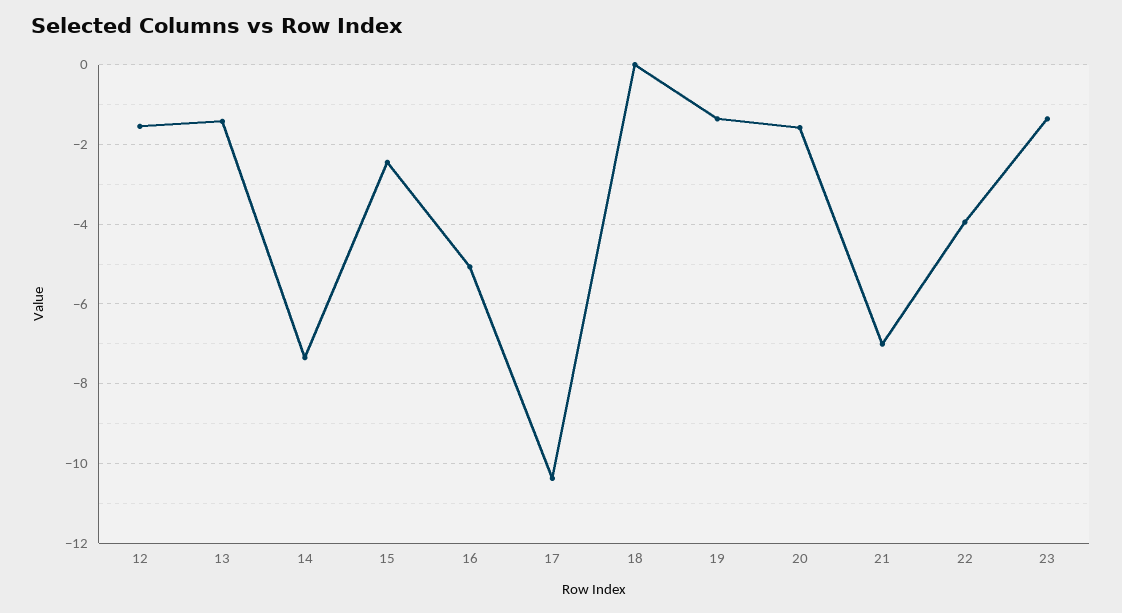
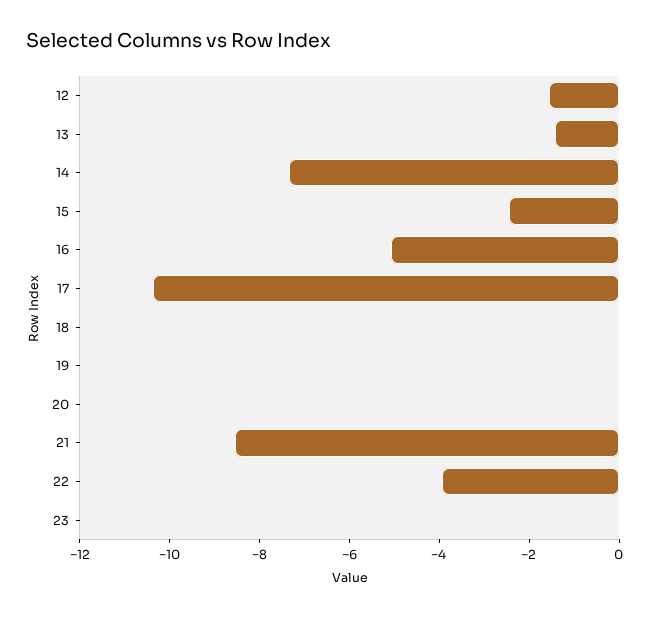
19: -1.4 -> 0
20: -1.6 -> 0
21: -7 -> -8.5
23: -1.4 -> 0

